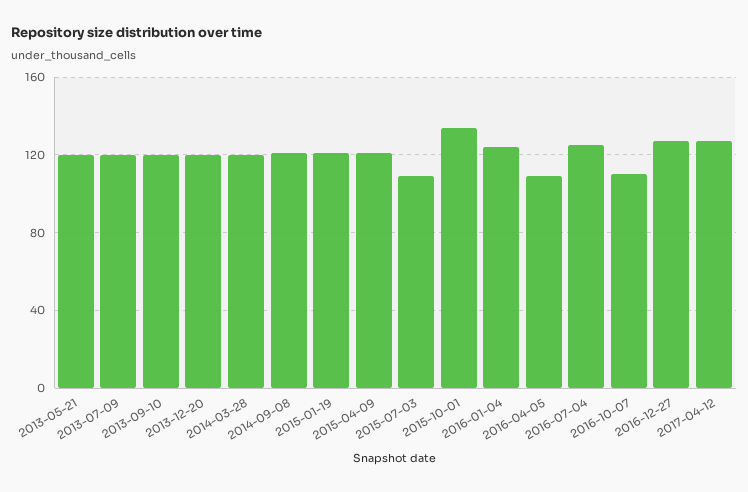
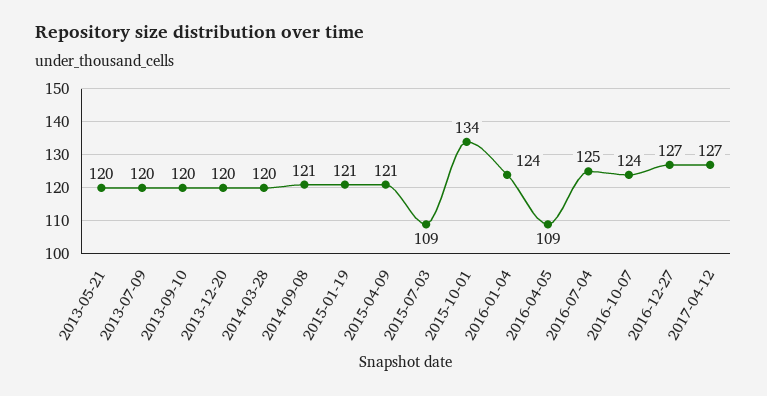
2016-10-07: 110 -> 124

